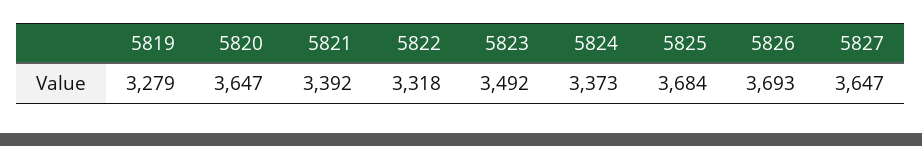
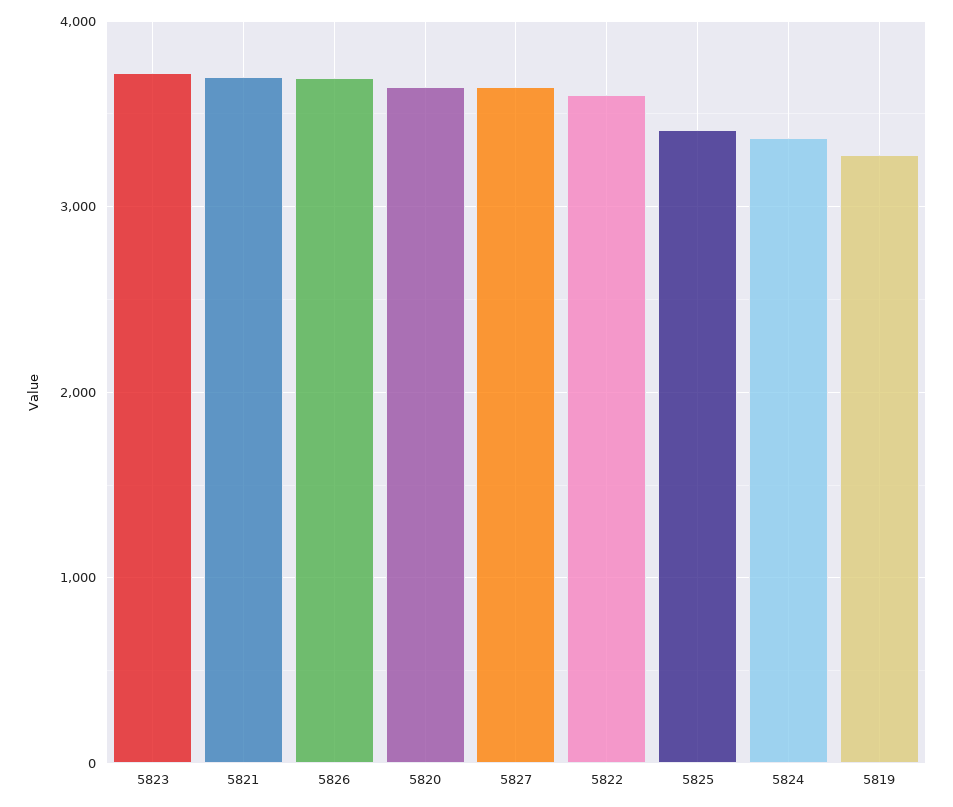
5821: 3392 -> 3700
5822: 3318 -> 3600
5823: 3492 -> 3700
5825: 3684 -> 3400

